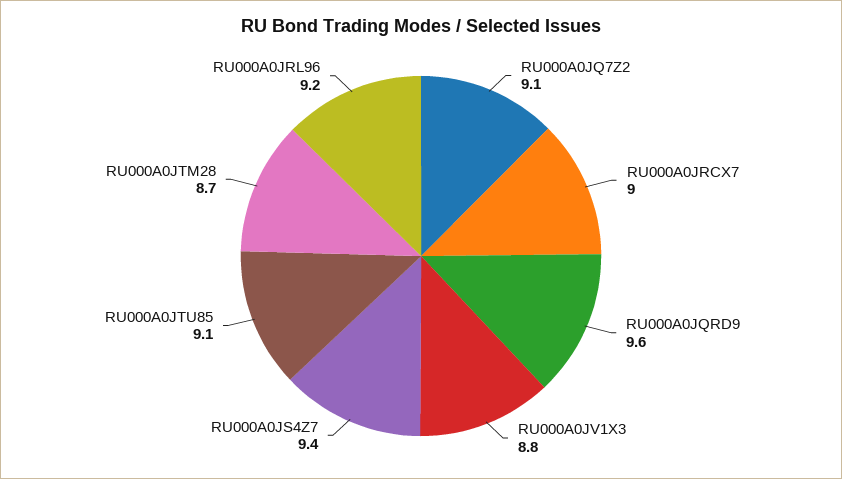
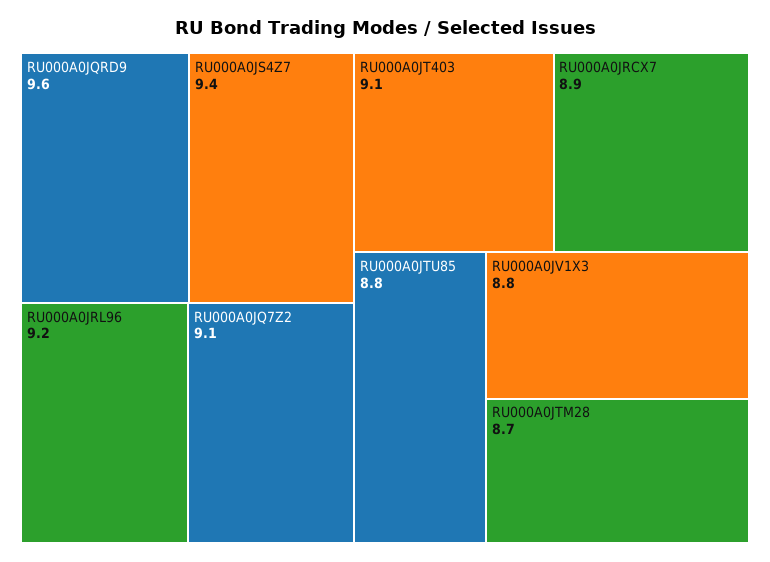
RU000A0JRCX7: 9 -> 8.9
RU000A0JTU85: 9.1 -> 8.8
RU000A0JT403: none -> 9.1

